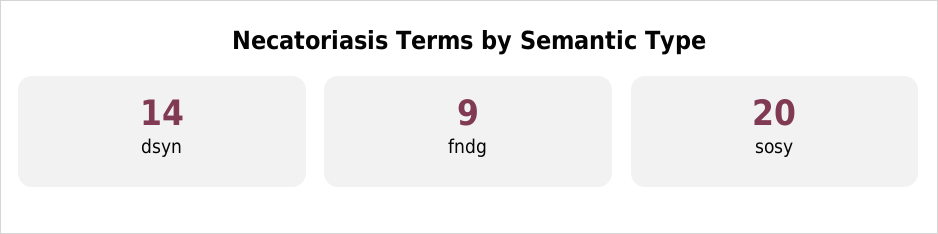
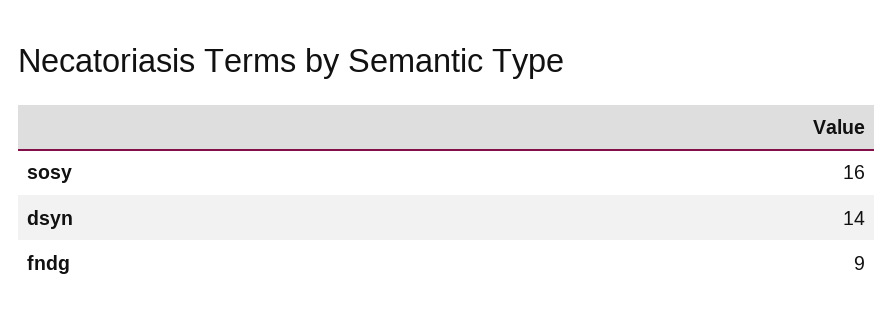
sosy: 20 -> 16

